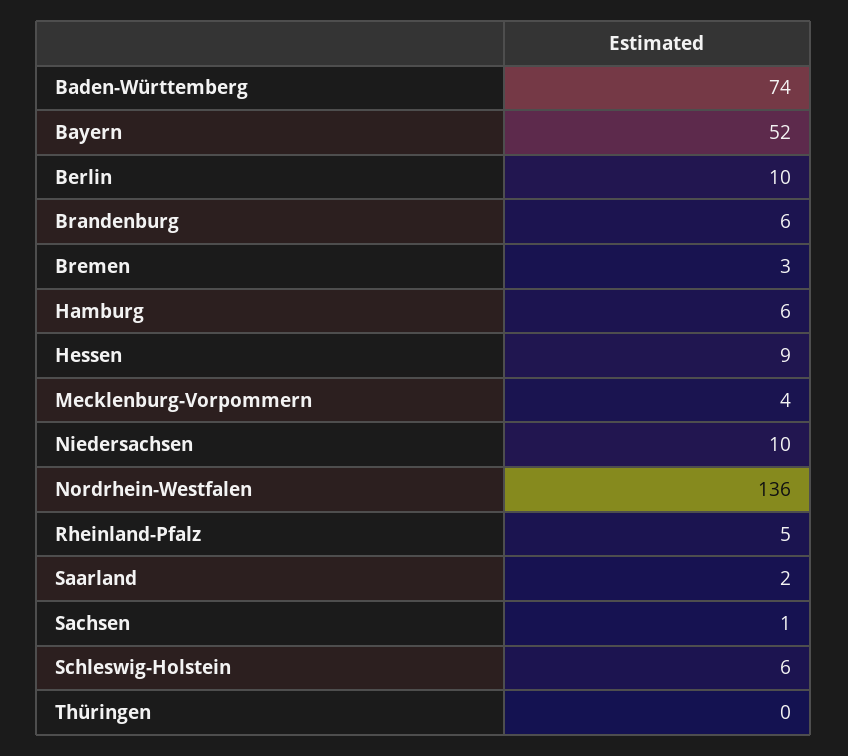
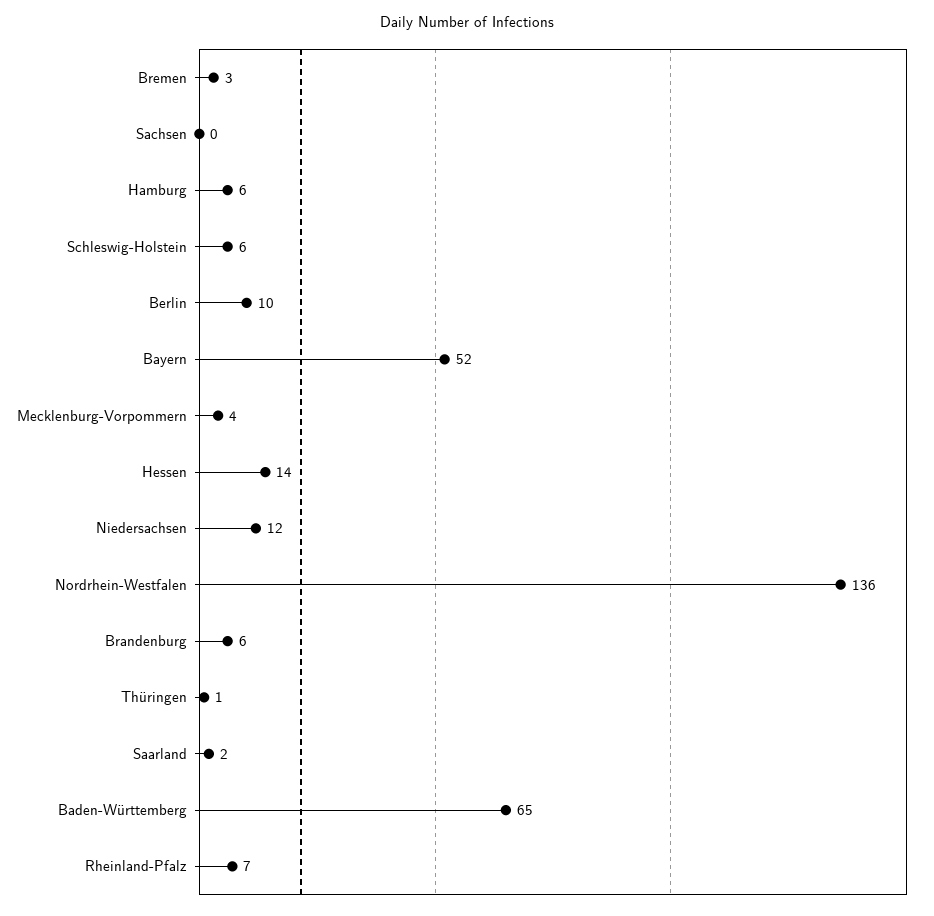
Baden-Württemberg: 74 -> 65
Hessen: 9 -> 14
Niedersachsen: 10 -> 12
Rheinland-Pfalz: 5 -> 7
Sachsen: 1 -> 0
Thüringen: 0 -> 1

